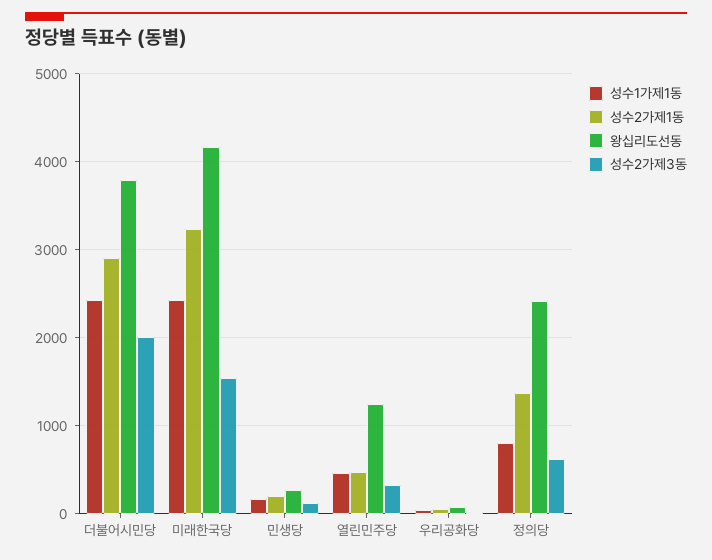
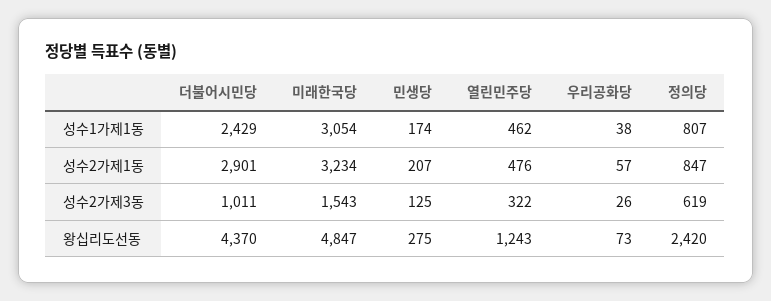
왕십리도선동, 더불어시민당: 3800 -> 4370
성수2가제3동, 더불어시민당: 2000 -> 1011
성수1가제1동, 미래한국당: 2400 -> 3054
왕십리도선동, 미래한국당: 4200 -> 4847
성수2가제1동, 정의당: 1400 -> 847

